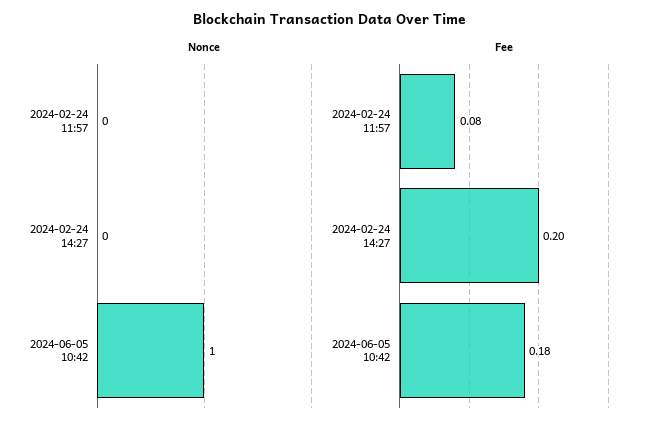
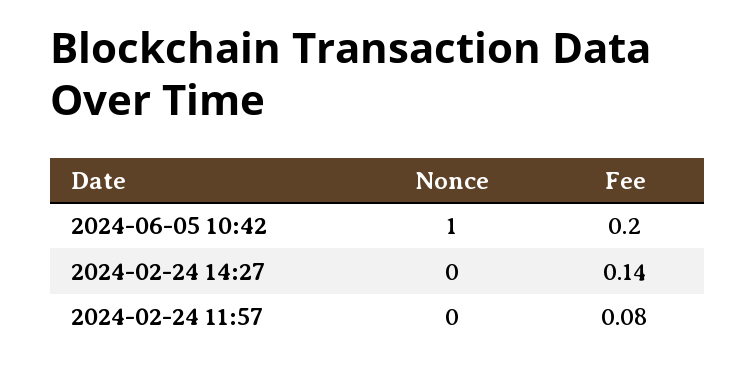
Fee, 2024-02-24 14:27: 0.2 -> 0.14
Fee, 2024-06-05 10:42: 0.18 -> 0.2

